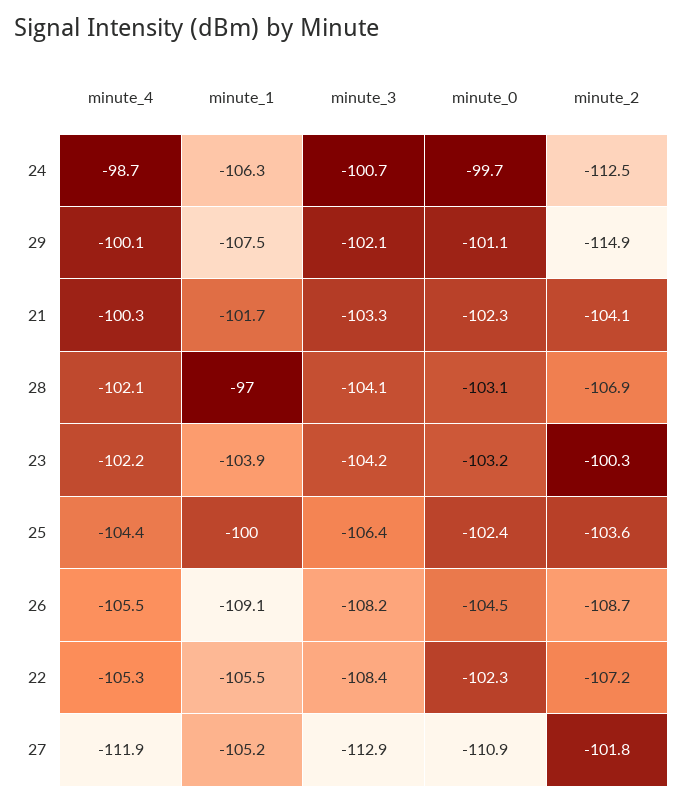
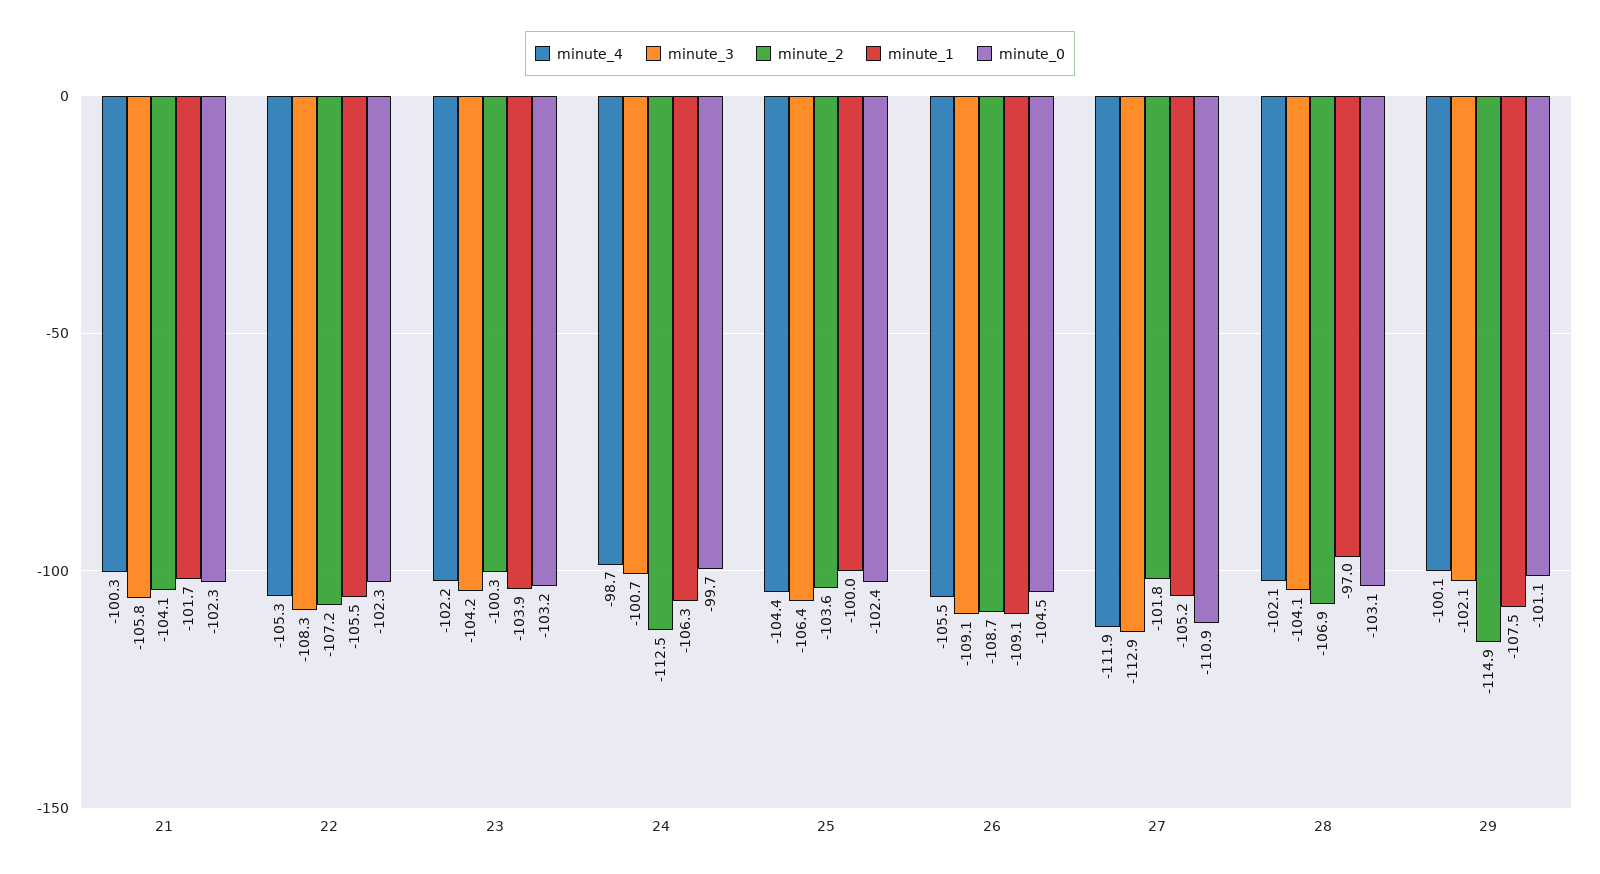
minute_3, 21: -103.3 -> -105.8
minute_3, 26: -108.2 -> -109.1
minute_3, 22: -108.4 -> -108.3

